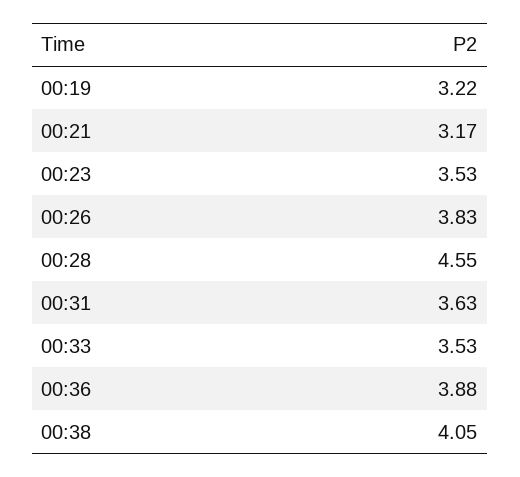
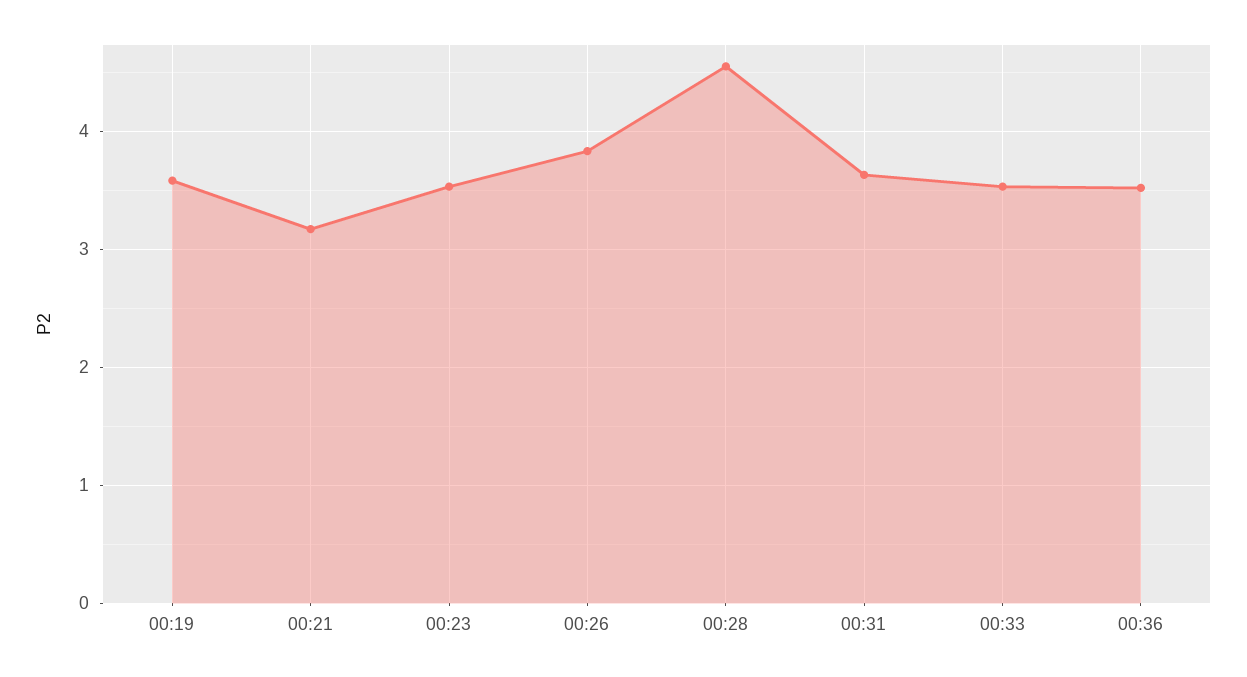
00:19: 3.22 -> 3.6
00:36: 3.88 -> 3.5
00:38: 4.05 -> none

